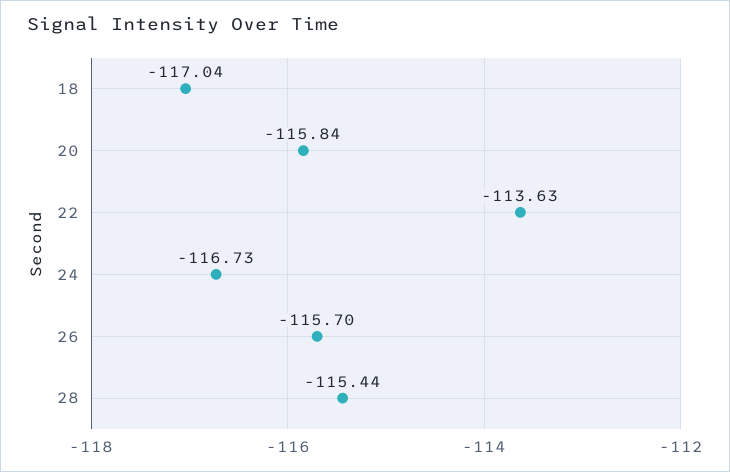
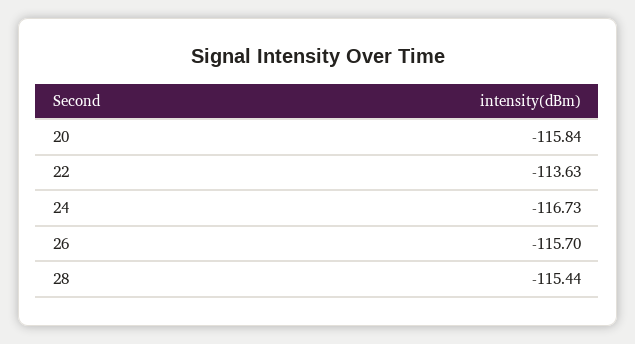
18: -117.04 -> none

